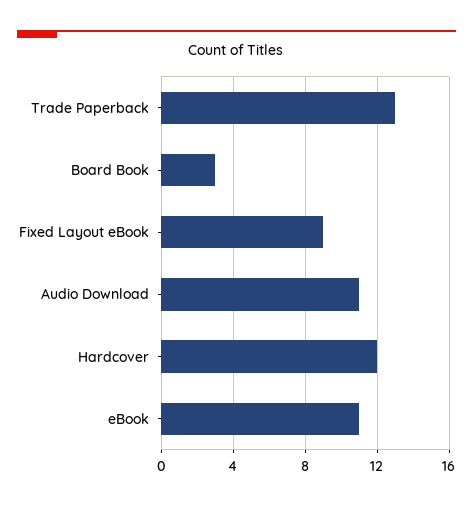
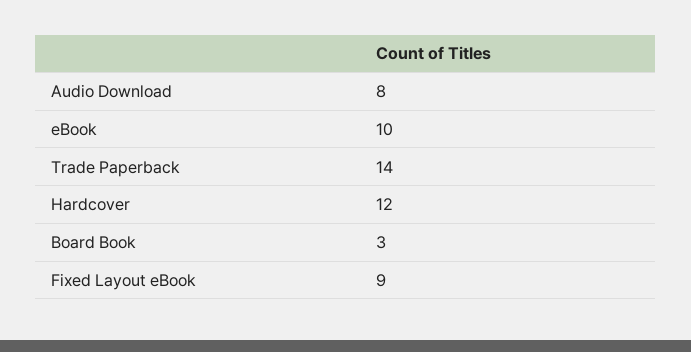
Trade Paperback: 13 -> 14
Audio Download: 11 -> 8
eBook: 11 -> 10

